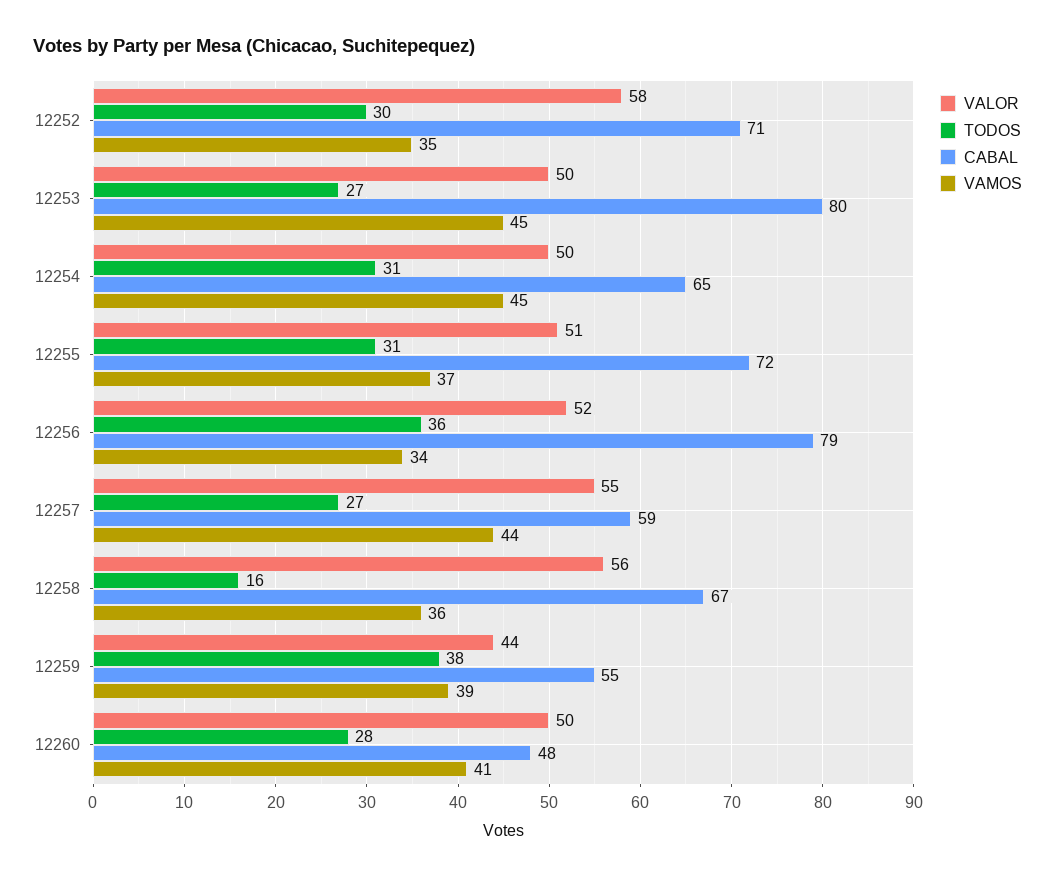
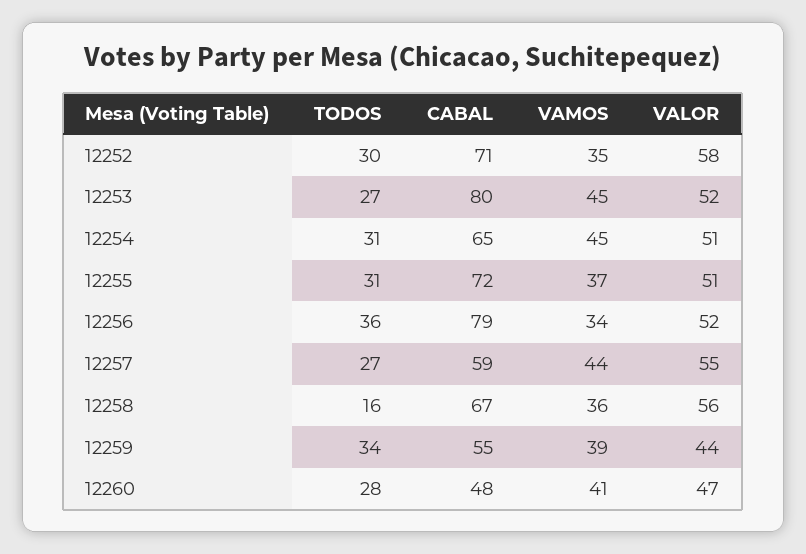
VALOR, 12253: 50 -> 52
VALOR, 12254: 50 -> 51
TODOS, 12259: 38 -> 34
VALOR, 12260: 50 -> 47

